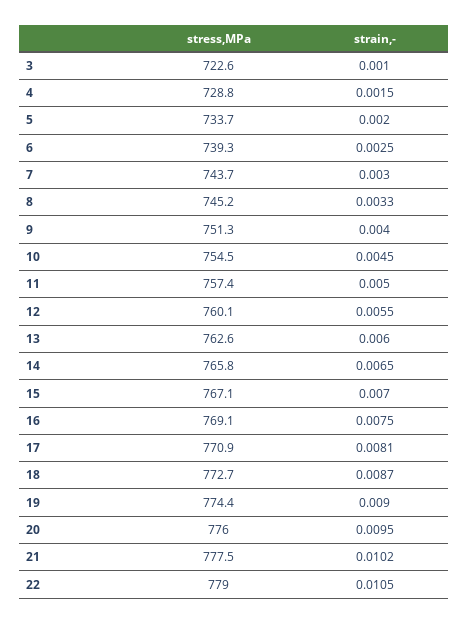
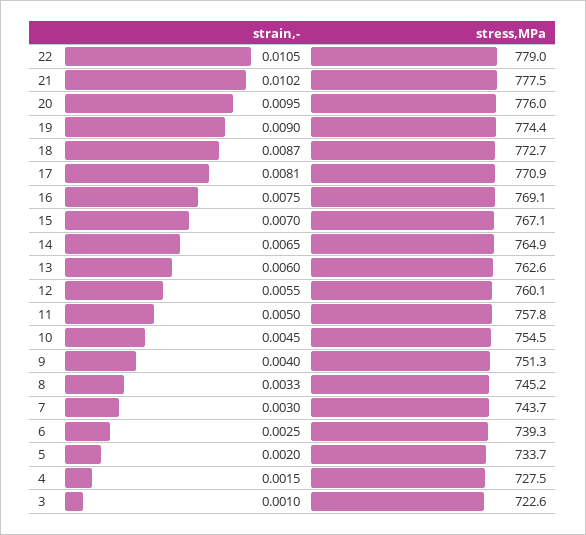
stress,MPa, 4: 728.8 -> 727.5
stress,MPa, 11: 757.4 -> 757.8
stress,MPa, 14: 765.8 -> 764.9

